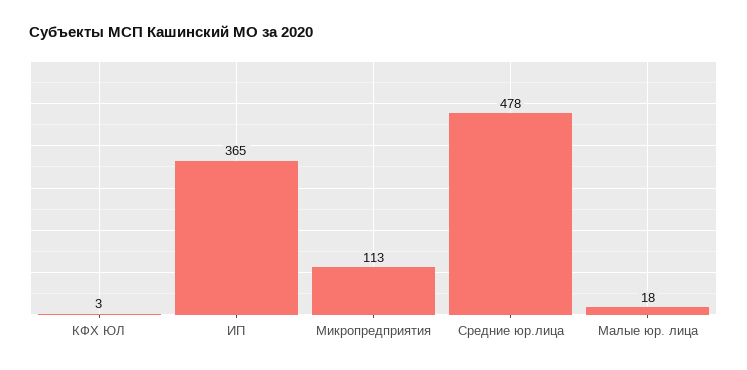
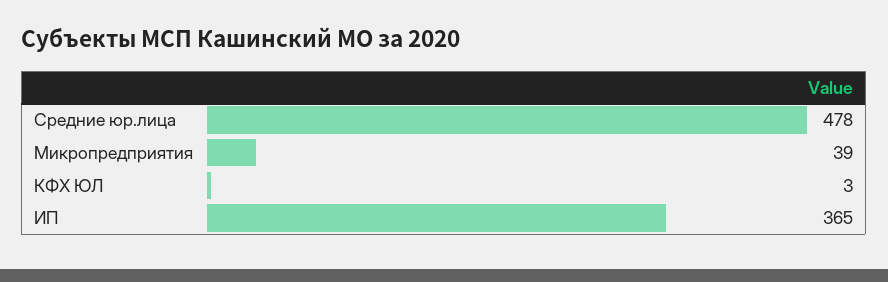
Микропредприятия: 113 -> 39
Малые юр. лица: 18 -> none

